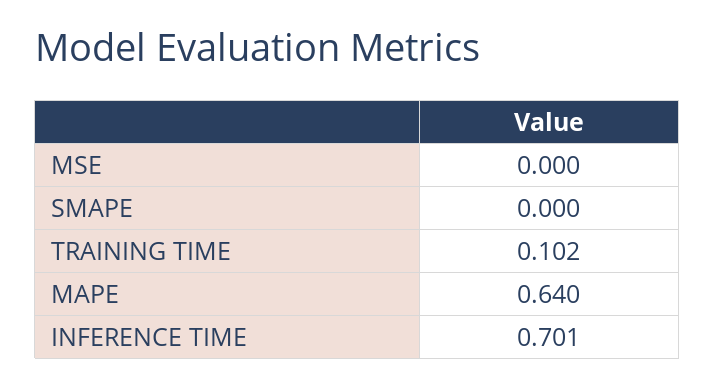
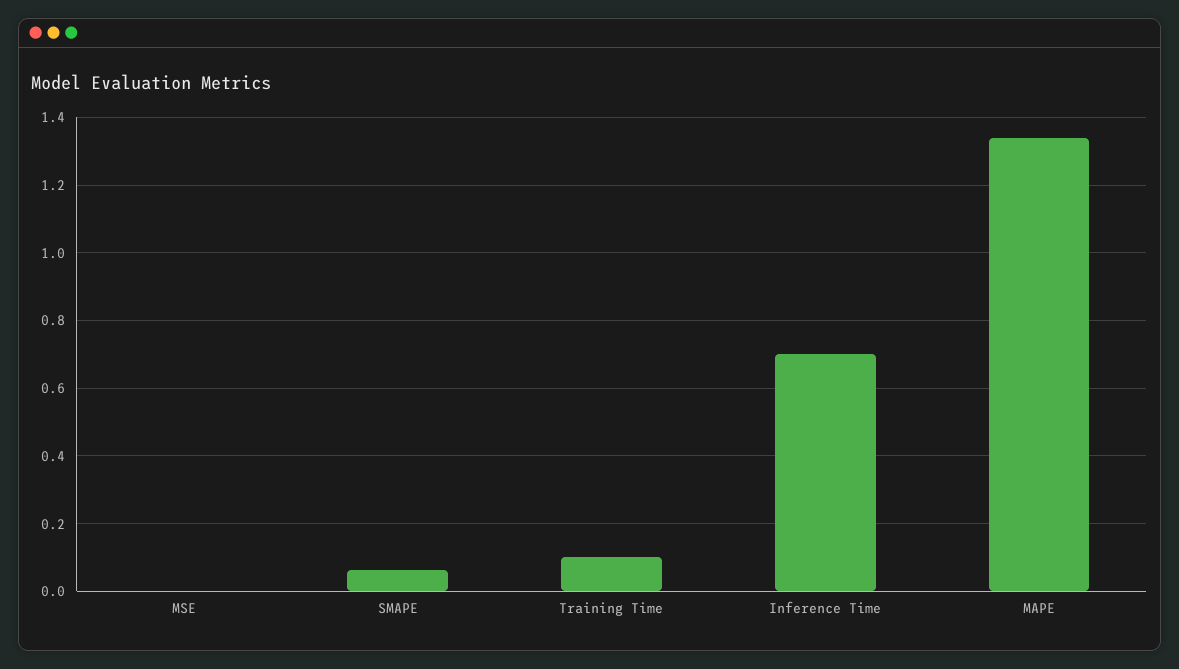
SMAPE: 0 -> 0.06
MAPE: 0.64 -> 1.34

